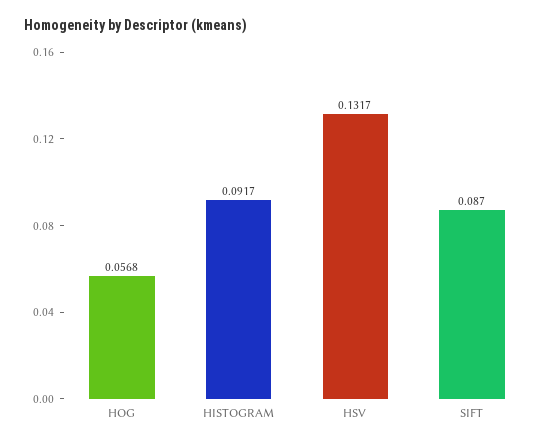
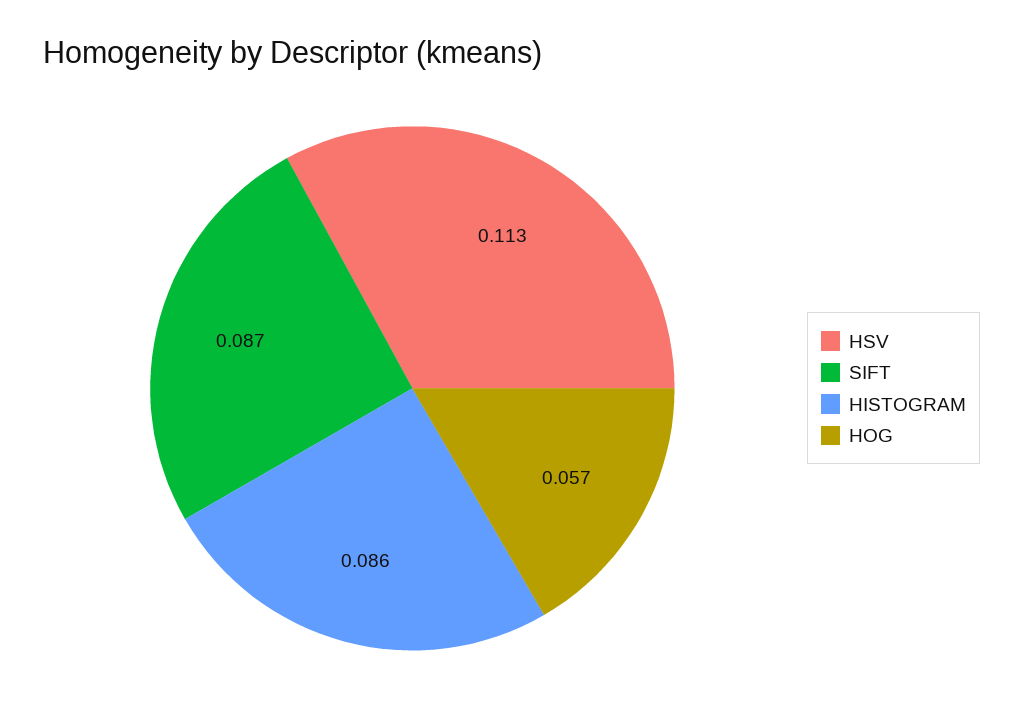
HISTOGRAM: 0.0917 -> 0.086
HSV: 0.1317 -> 0.113

